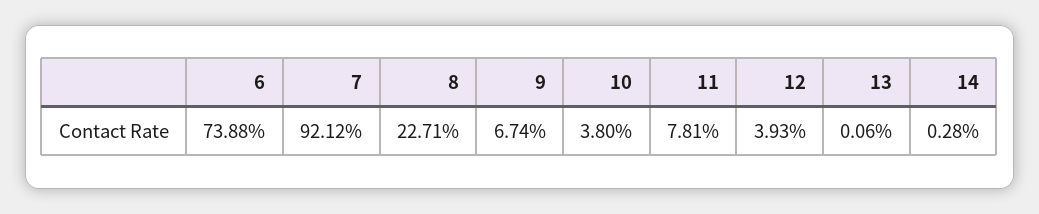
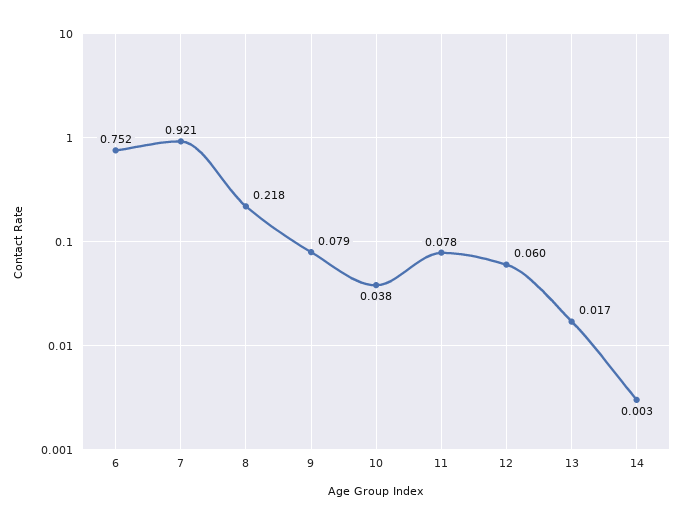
6: 0.7388 -> 0.752
8: 0.2271 -> 0.218
9: 0.0674 -> 0.079
12: 0.0393 -> 0.06
13: 0.0006 -> 0.017

